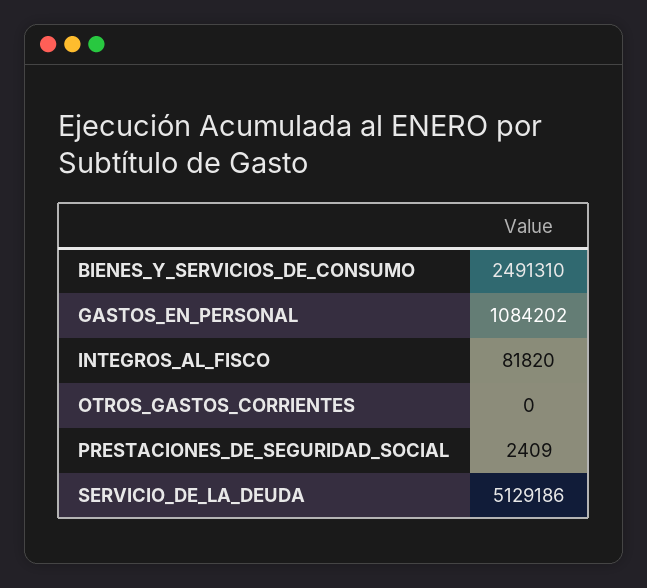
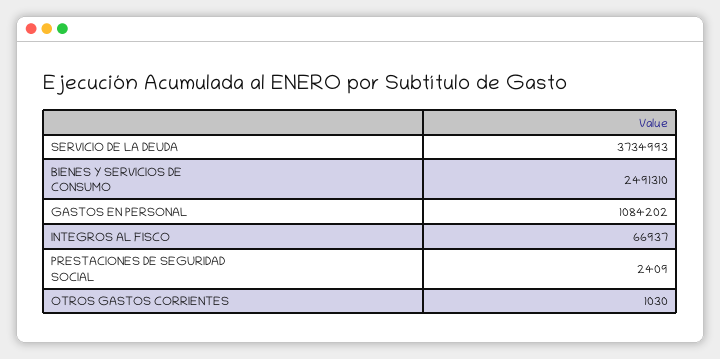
INTEGROS_AL_FISCO: 81820 -> 66937
OTROS_GASTOS_CORRIENTES: 0 -> 1030
SERVICIO_DE_LA_DEUDA: 5129186 -> 3734993

